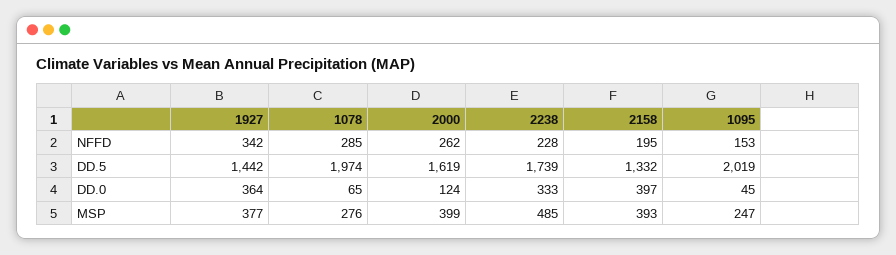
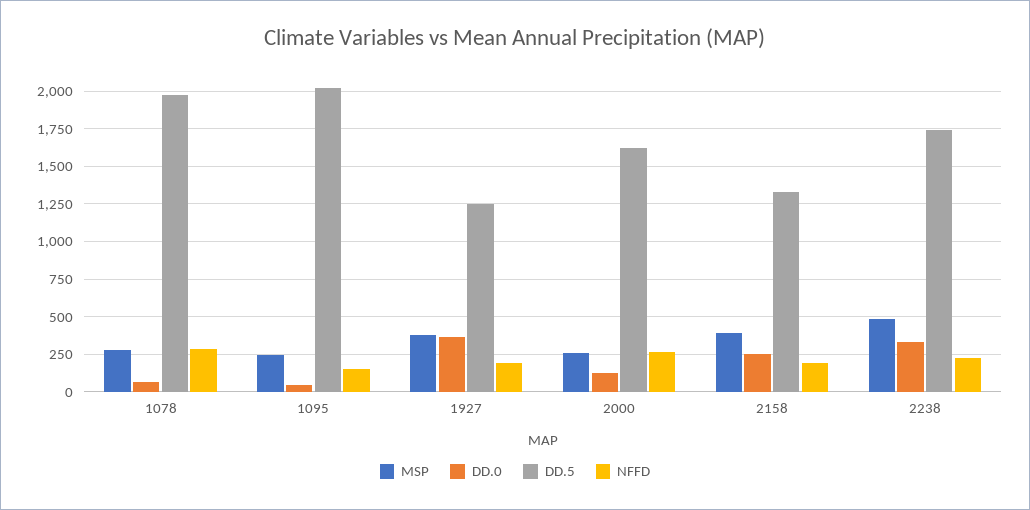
NFFD, 1927: 342 -> 200
DD.5, 1927: 1442 -> 1250
DD.0, 2158: 397 -> 250
MSP, 2000: 399 -> 250

